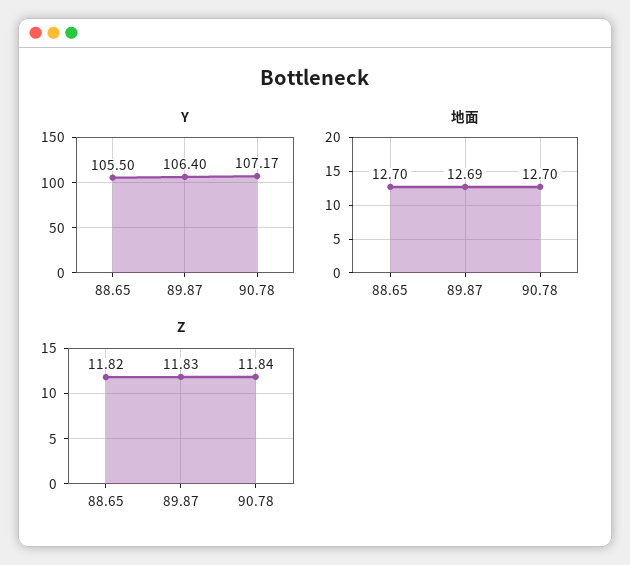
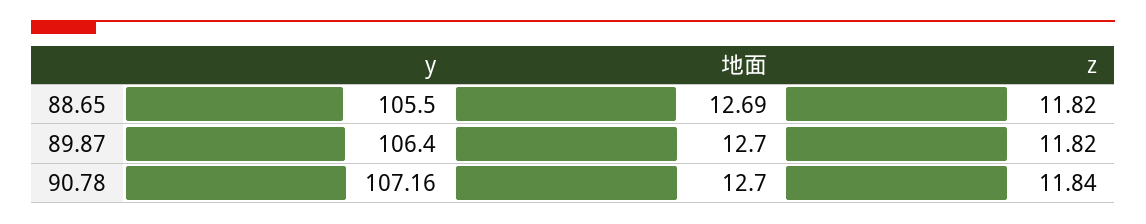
Y, 90.78: 107.17 -> 107.16
地面, 88.65: 12.7 -> 12.69
地面, 89.87: 12.69 -> 12.7
Z, 89.87: 11.83 -> 11.82

